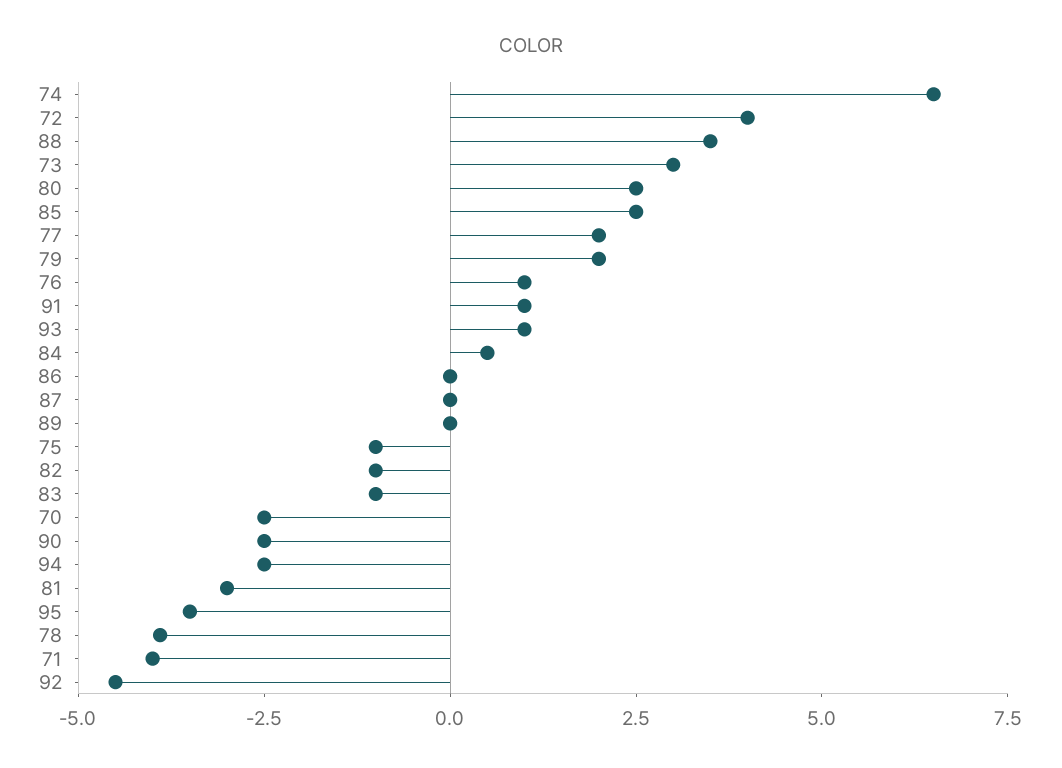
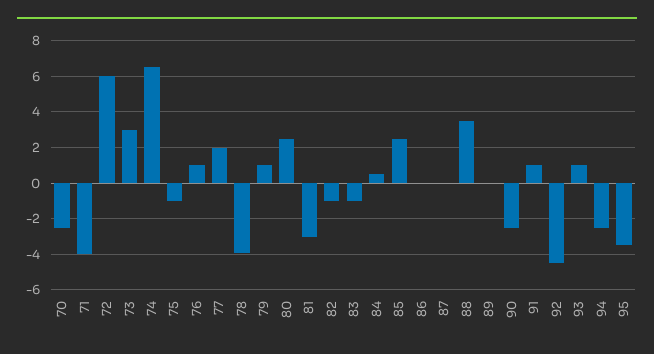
72: 4 -> 6
79: 2 -> 1

